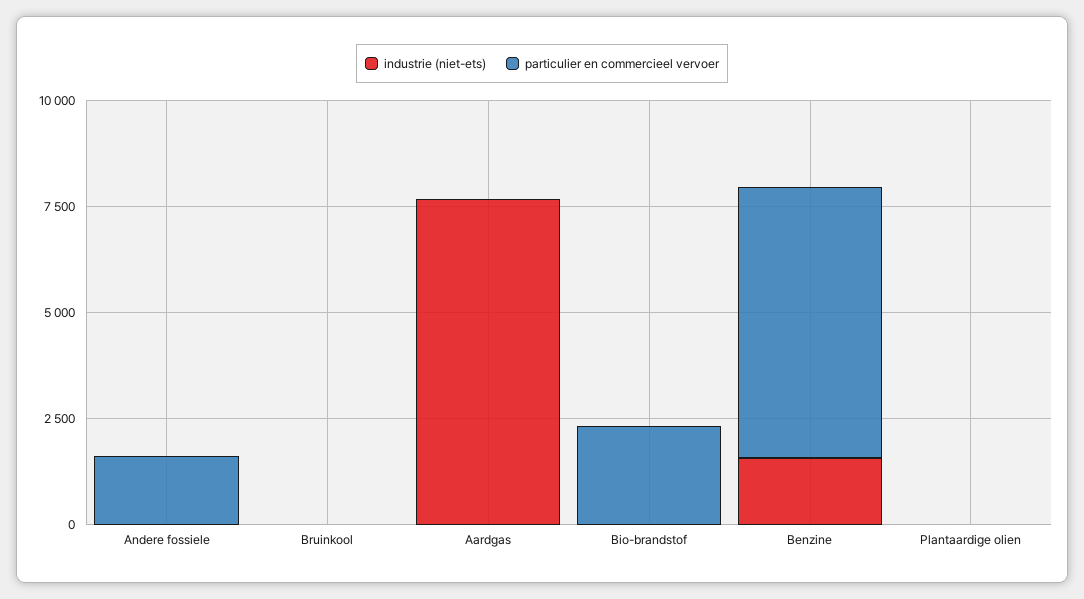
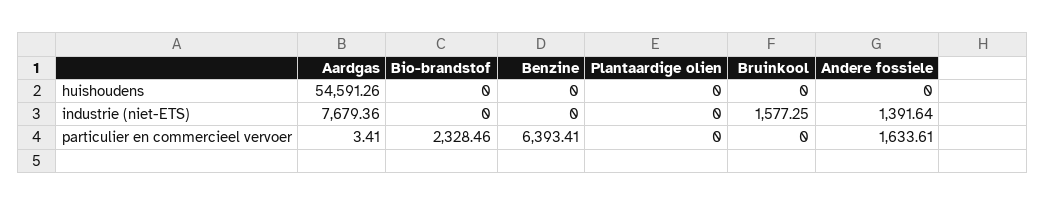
industrie (niet-ets), Andere fossiele: 0 -> 1391.64
industrie (niet-ets), Bruinkool: 0 -> 1577.25
industrie (niet-ets), Benzine: 1500 -> 0
huishoudens, Aardgas: none -> 54591.26
huishoudens, Bio-brandstof: none -> 0
huishoudens, Benzine: none -> 0
huishoudens, Plantaardige olien: none -> 0
huishoudens, Bruinkool: none -> 0
huishoudens, Andere fossiele: none -> 0

